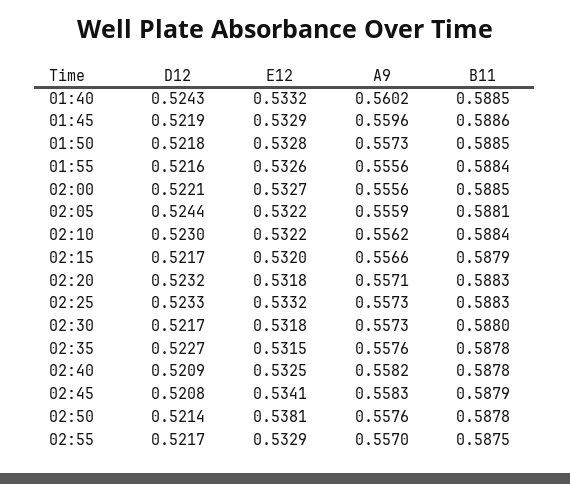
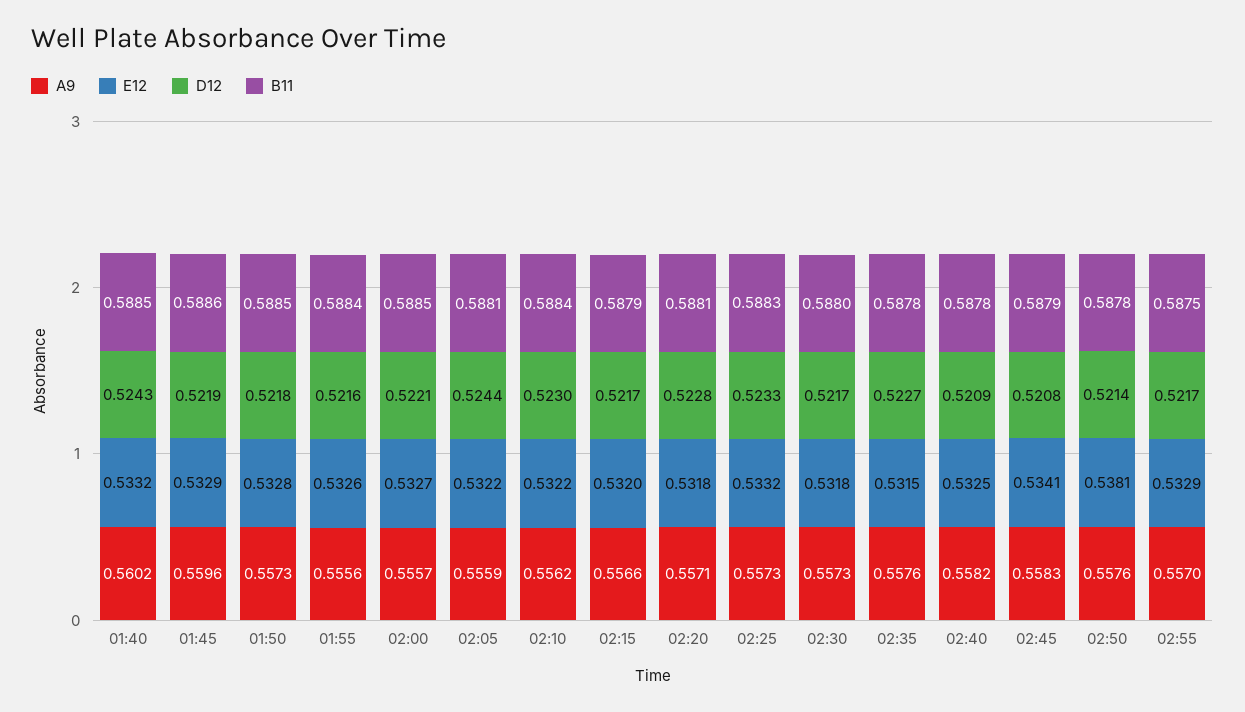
A9, 02:00: 0.5556 -> 0.5557
D12, 02:20: 0.5232 -> 0.5228
B11, 02:20: 0.5883 -> 0.5881

